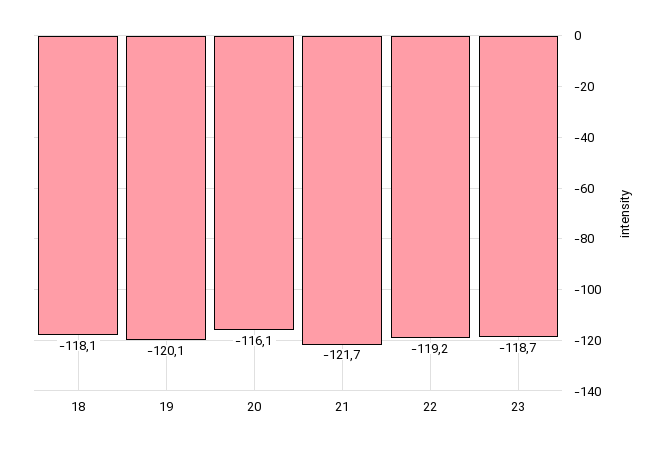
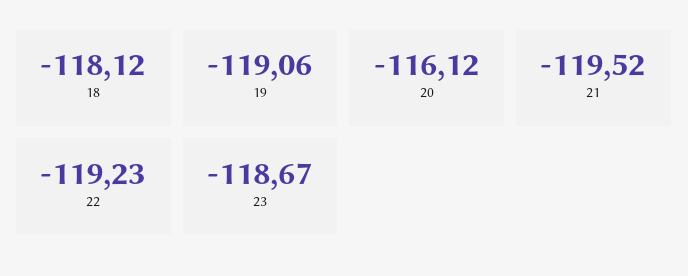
19: -120.1 -> -119.06
21: -121.7 -> -119.52

